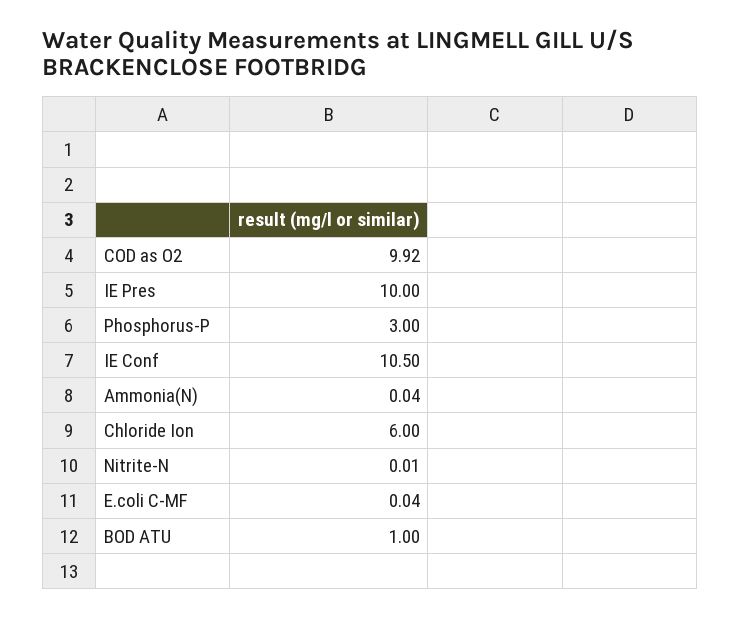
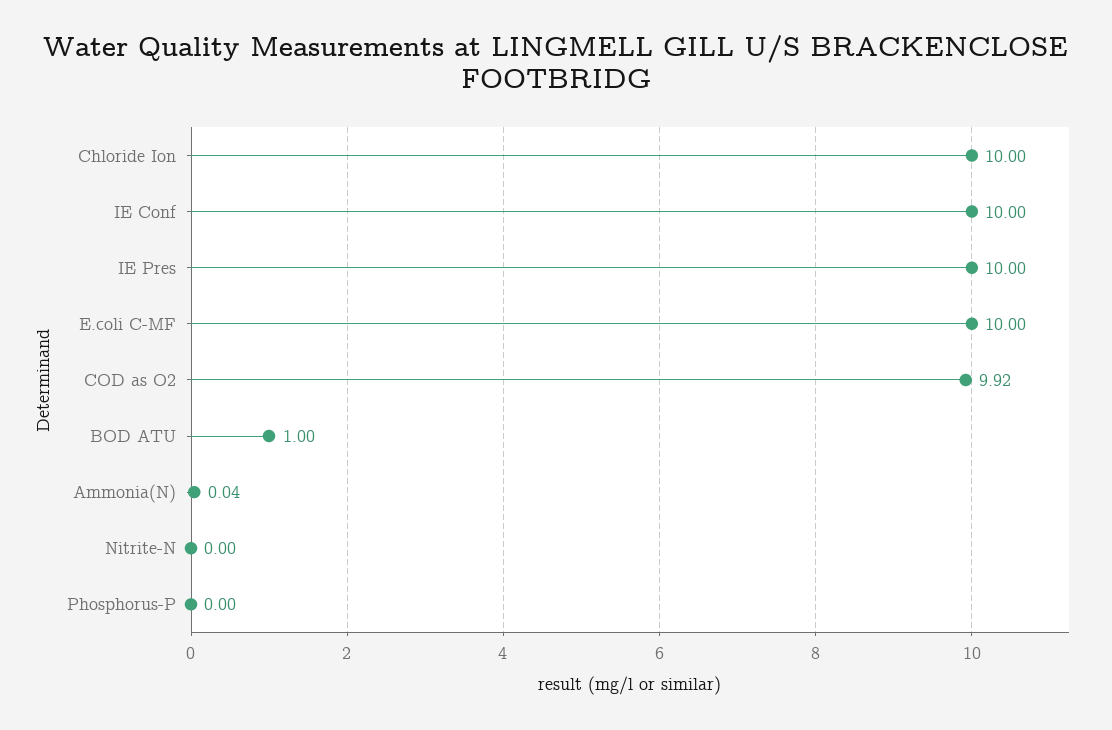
Phosphorus-P: 3 -> 0
IE Conf: 10.5 -> 10
Chloride Ion: 6 -> 10
Nitrite-N: 0.01 -> 0
E.coli C-MF: 0.04 -> 10

